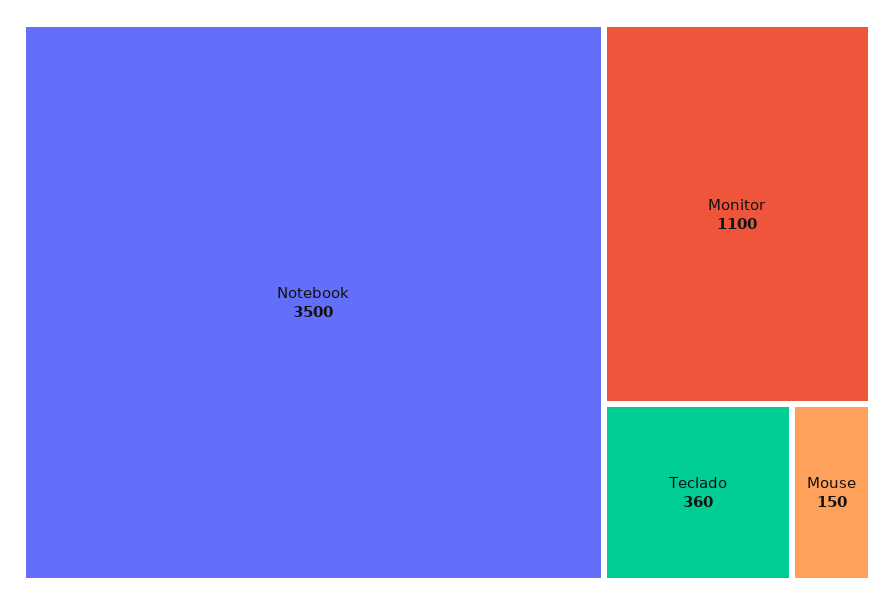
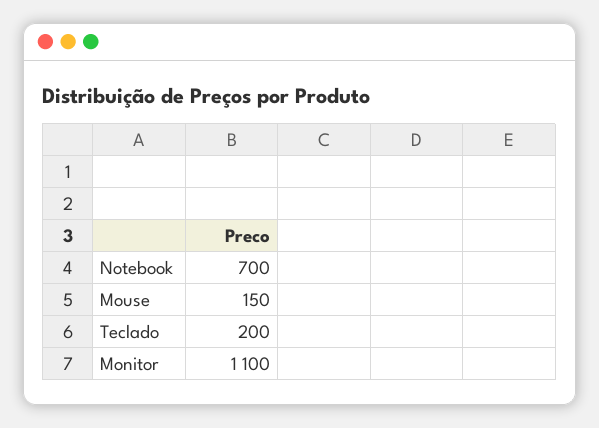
Notebook: 3500 -> 700
Teclado: 360 -> 200

